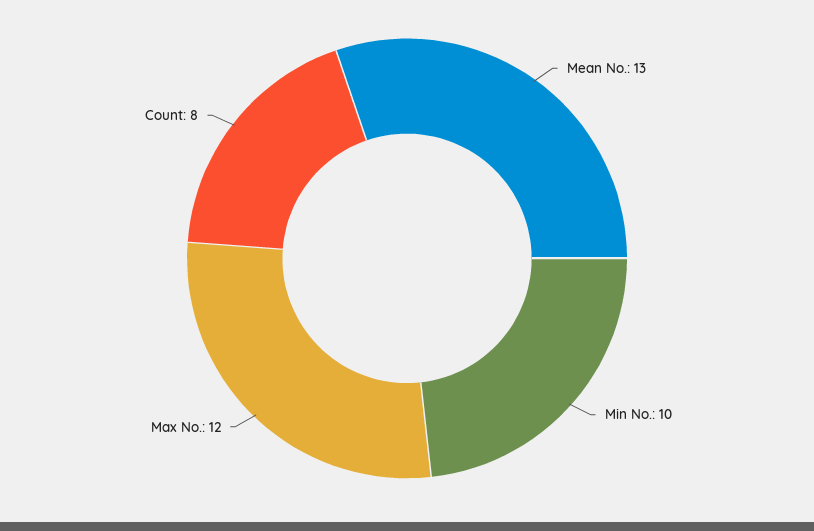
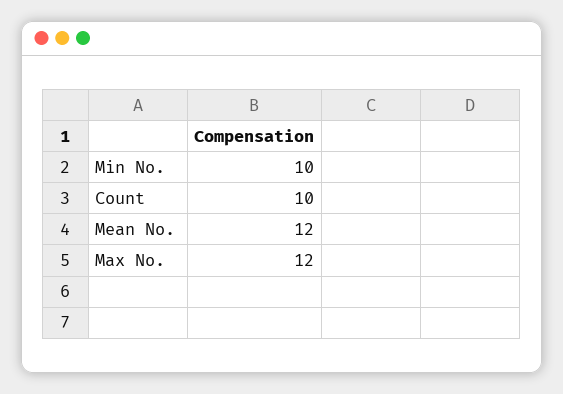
Mean No.: 13 -> 12
Count: 8 -> 10

